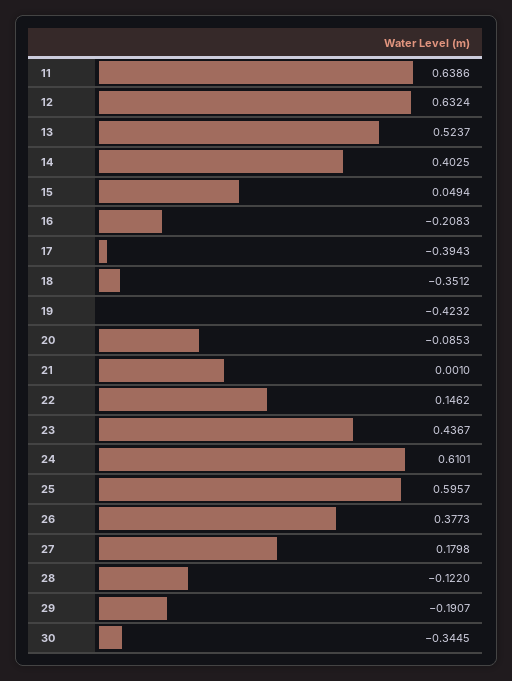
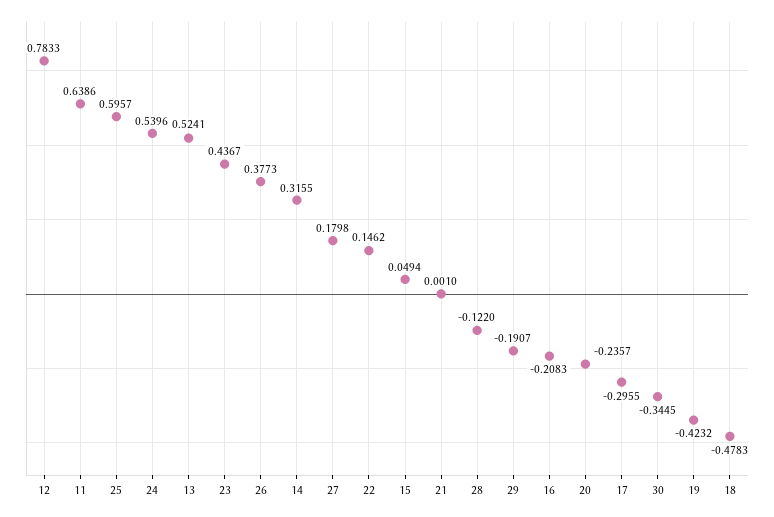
12: 0.6324 -> 0.7833
13: 0.5237 -> 0.5241
14: 0.4025 -> 0.3155
17: -0.3943 -> -0.2955
18: -0.3512 -> -0.4783
20: -0.0853 -> -0.2357
24: 0.6101 -> 0.5396

